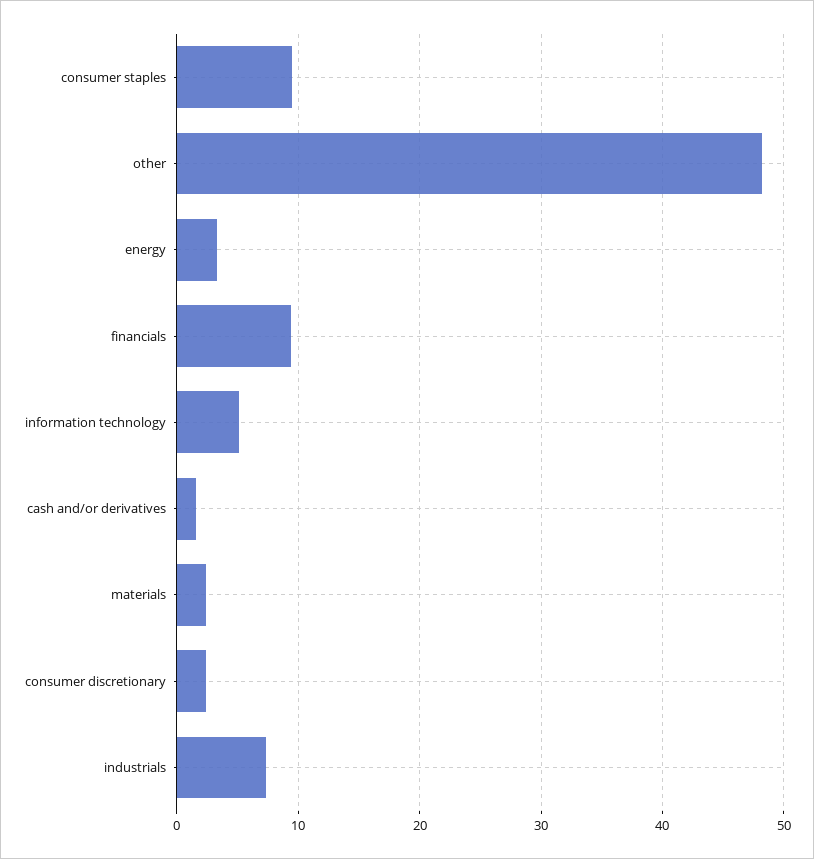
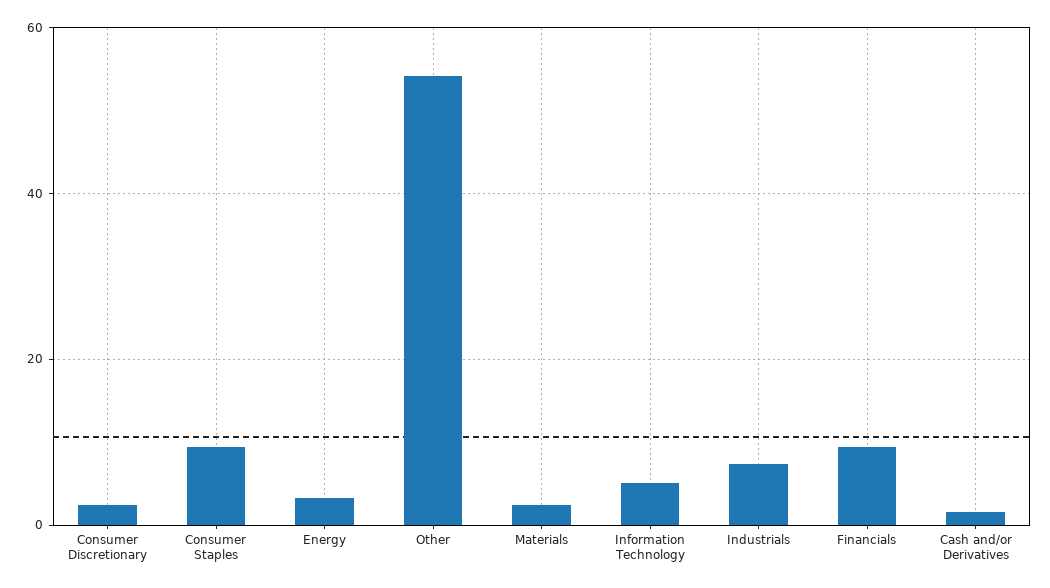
other: 48 -> 54

